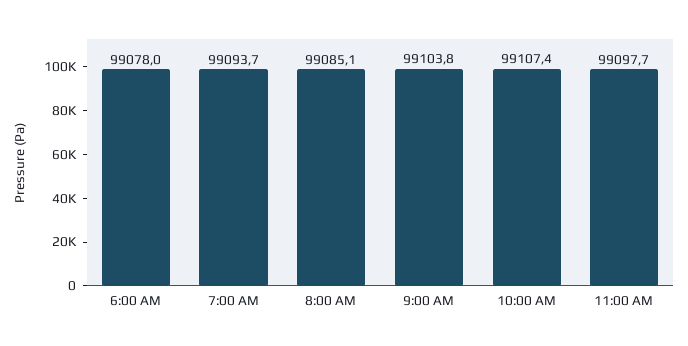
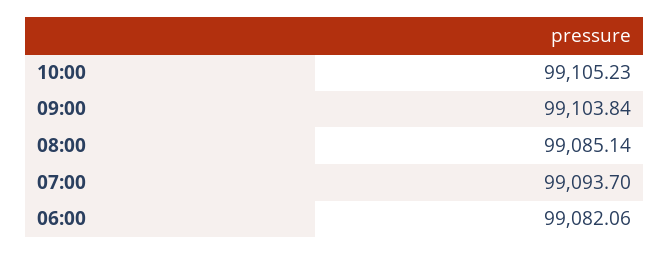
6:00 AM: 99078 -> 99082.06
10:00 AM: 99107.4 -> 99105.23
11:00 AM: 99097.7 -> none

